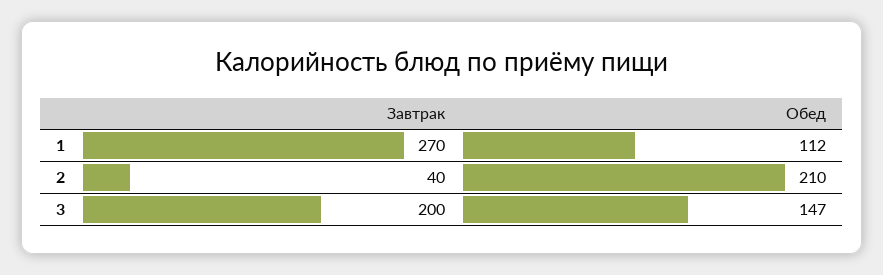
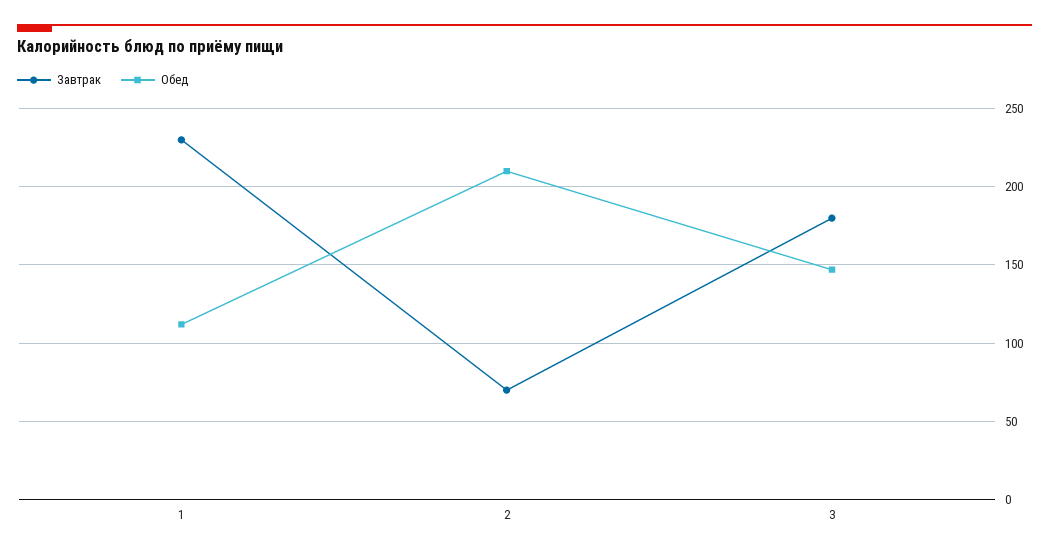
Завтрак, 1: 270 -> 230
Завтрак, 2: 40 -> 70
Завтрак, 3: 200 -> 180

